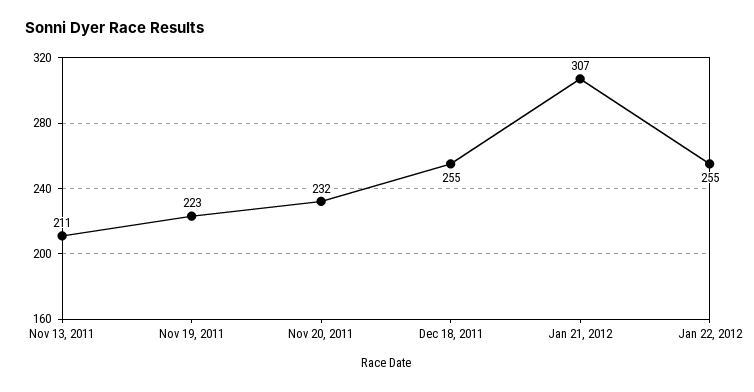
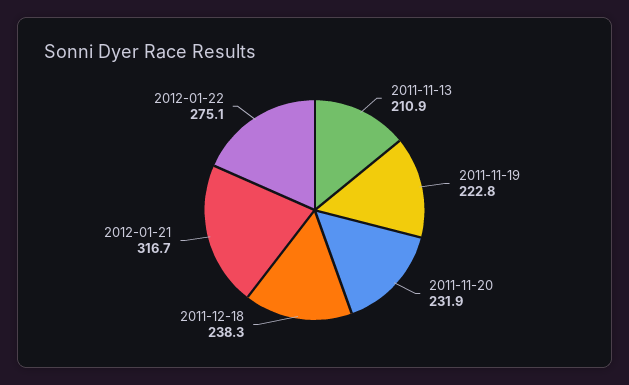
Dec 18, 2011: 255 -> 238.3
Jan 21, 2012: 307 -> 316.7
Jan 22, 2012: 255 -> 275.1

